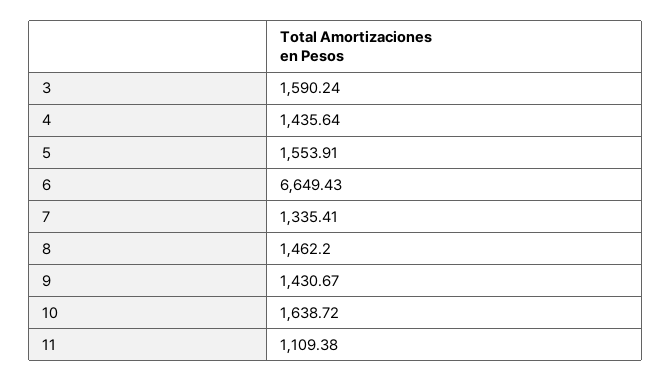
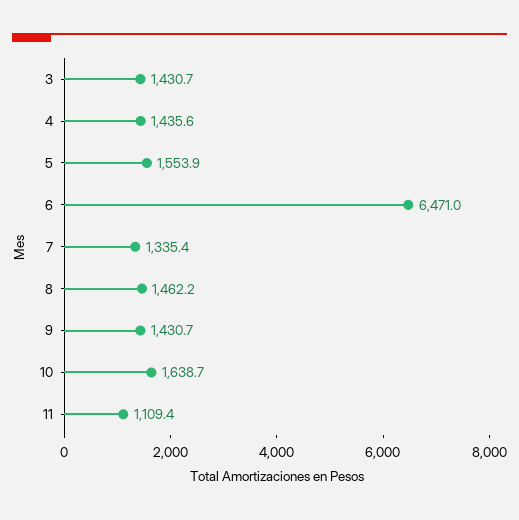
3: 1590.24 -> 1430.7
6: 6649.43 -> 6471

